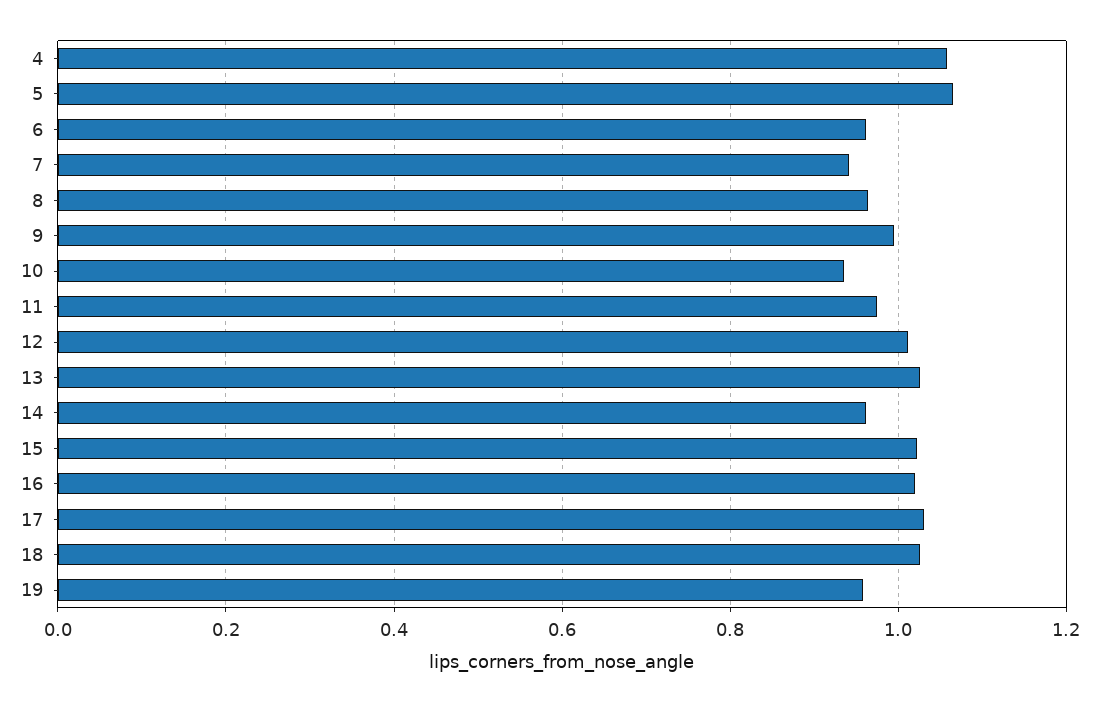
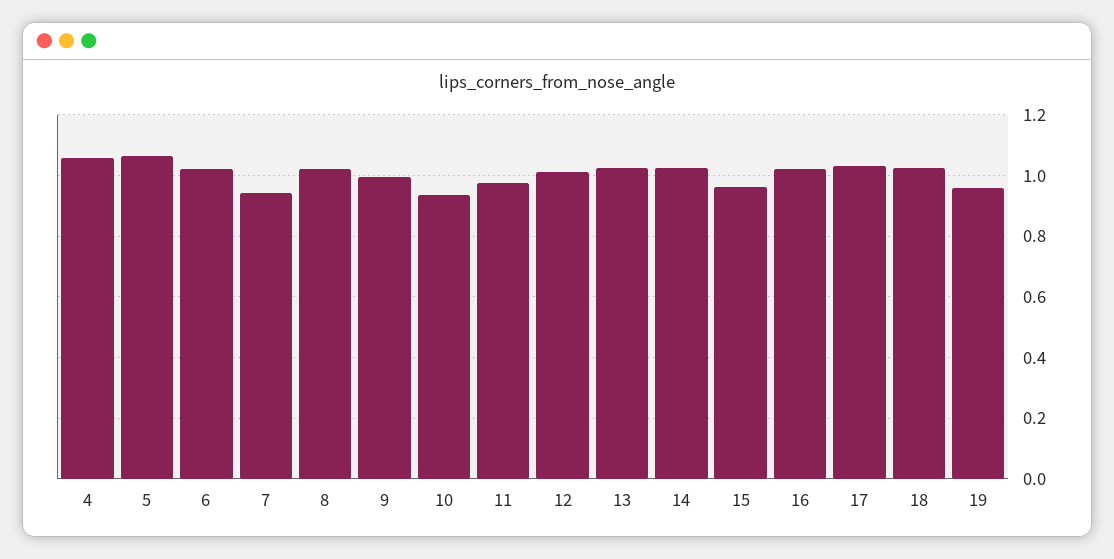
6: 0.96 -> 1.02
8: 0.96 -> 1.02
14: 0.96 -> 1.02
15: 1.02 -> 0.96

